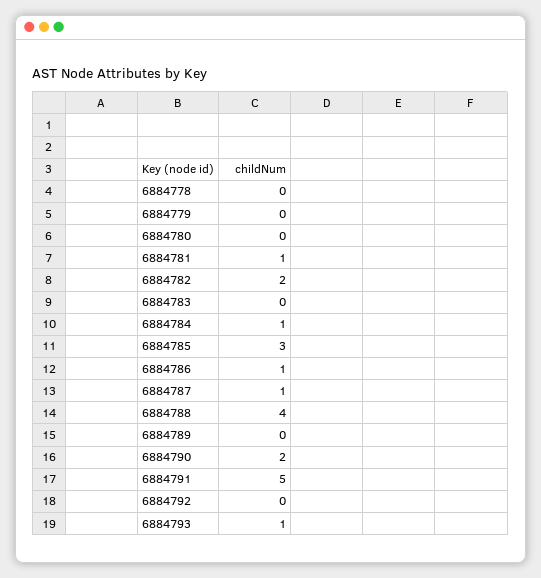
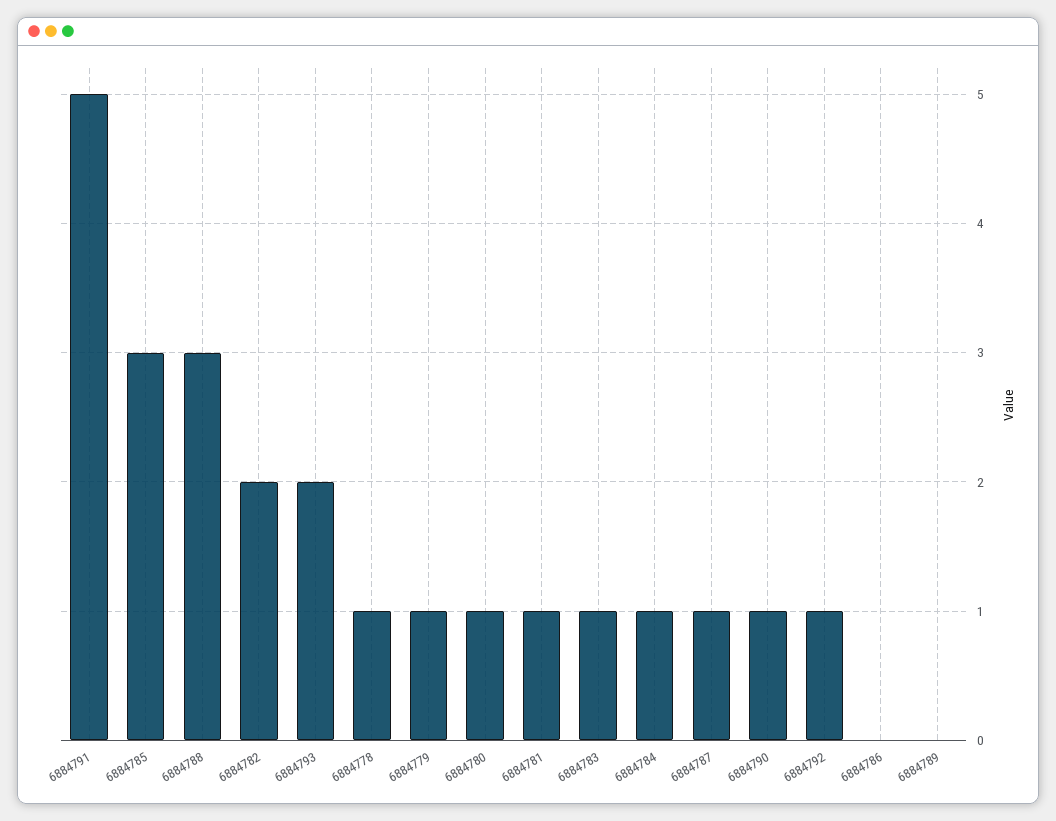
6884778: 0 -> 1
6884779: 0 -> 1
6884780: 0 -> 1
6884783: 0 -> 1
6884786: 1 -> 0
6884788: 4 -> 3
6884790: 2 -> 1
6884792: 0 -> 1
6884793: 1 -> 2

